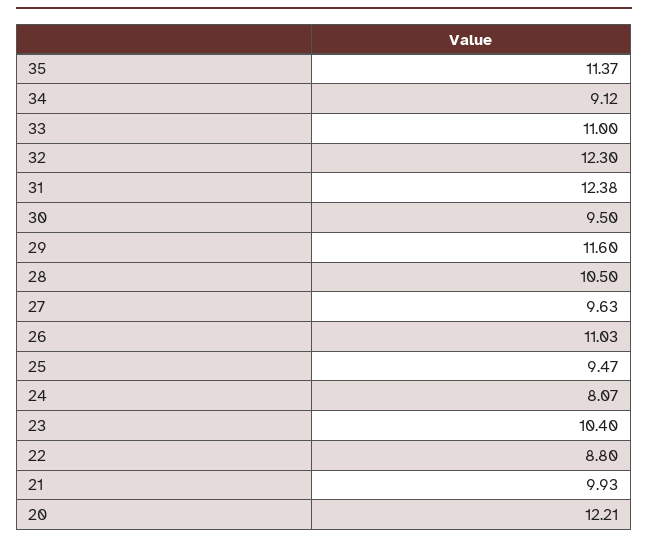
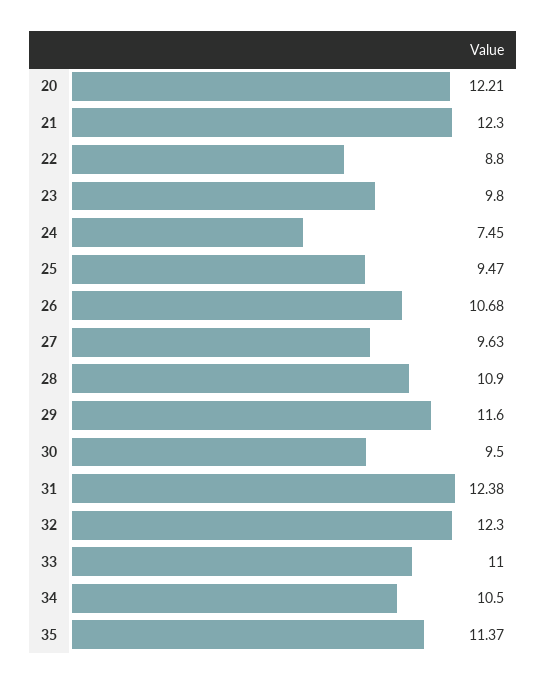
34: 9.12 -> 10.5
28: 10.5 -> 10.9
26: 11.03 -> 10.68
24: 8.07 -> 7.45
23: 10.4 -> 9.8
21: 9.93 -> 12.3

